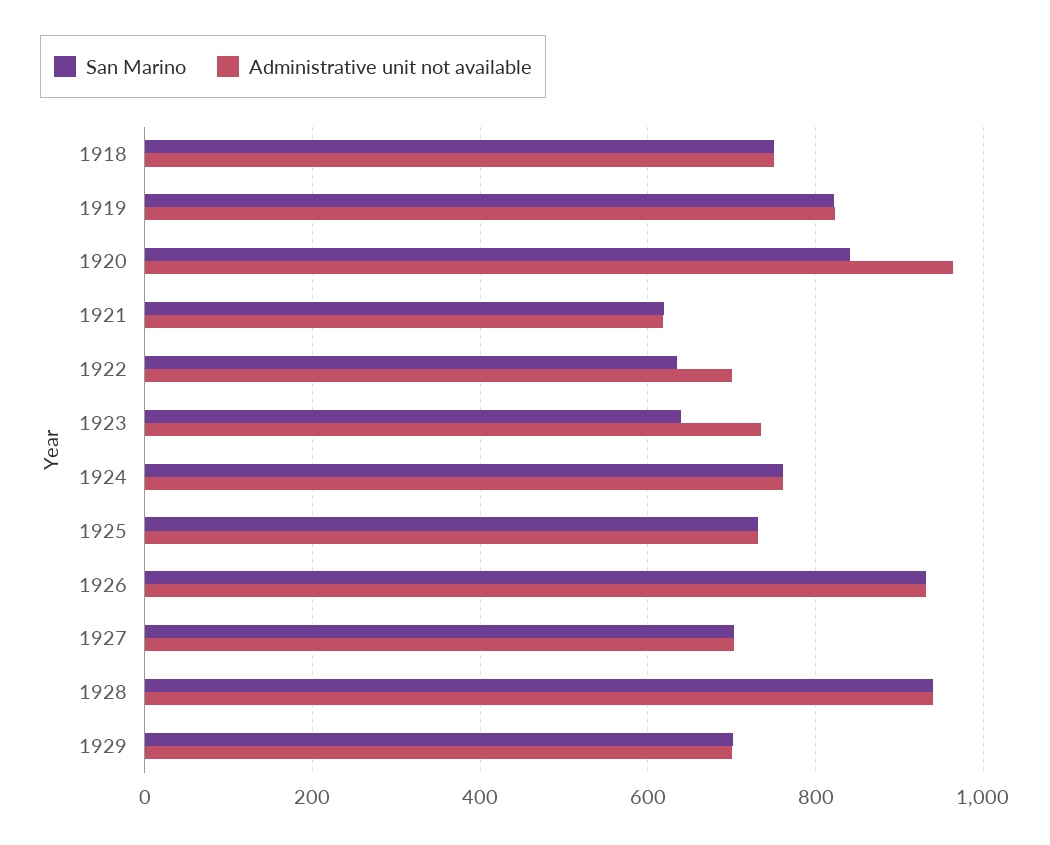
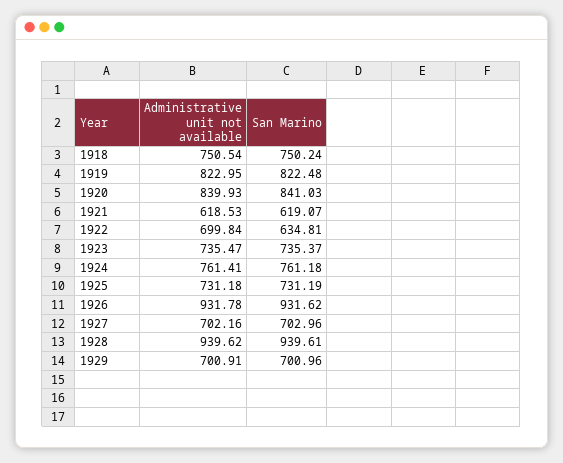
Administrative unit not available, 1920: 960 -> 839.93
San Marino, 1923: 640 -> 735.37

